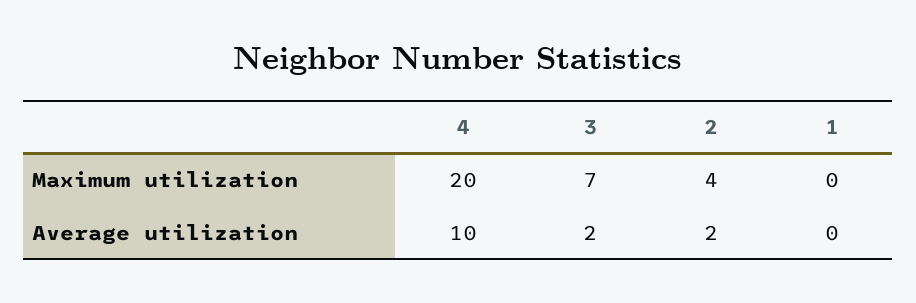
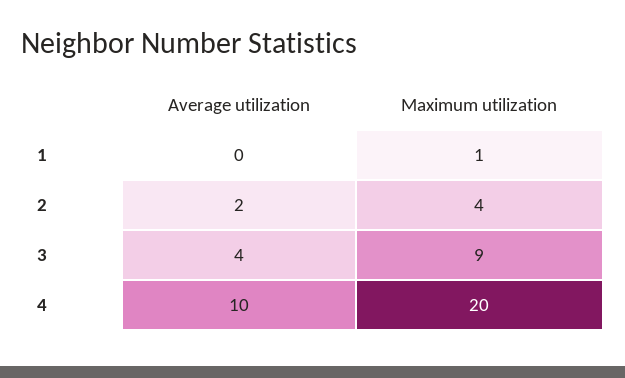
3, Maximum utilization: 7 -> 9
1, Maximum utilization: 0 -> 1
3, Average utilization: 2 -> 4

